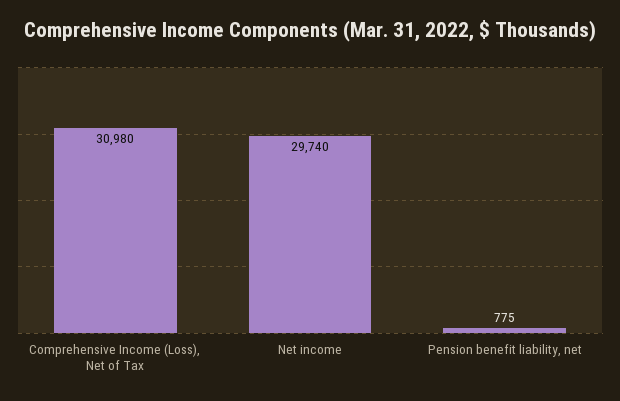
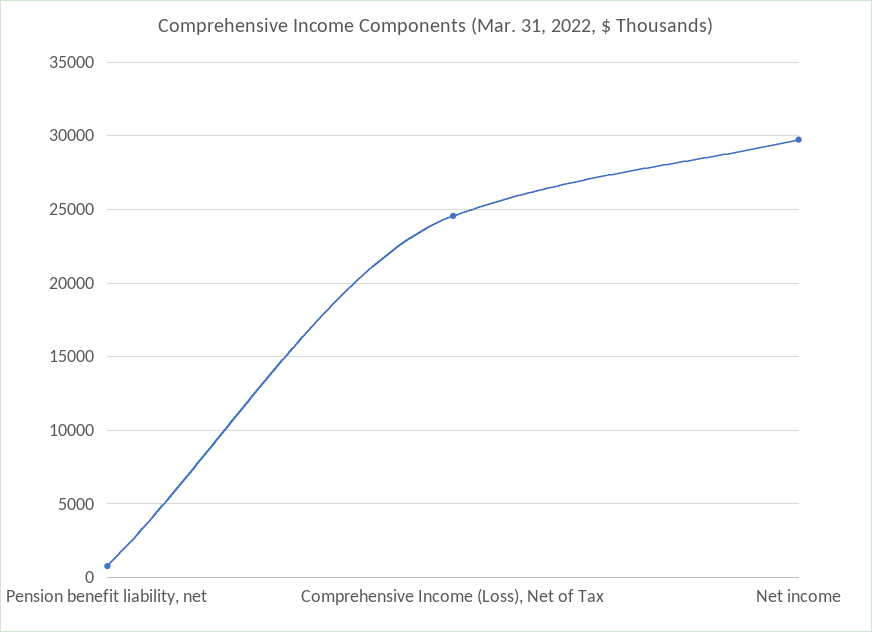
Comprehensive Income (Loss), Net of Tax: 30980 -> 24500

